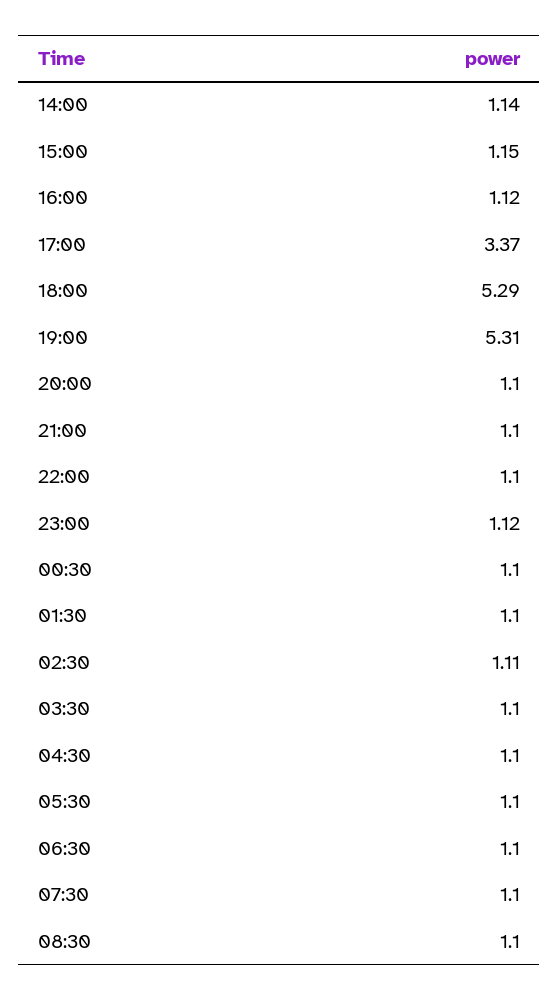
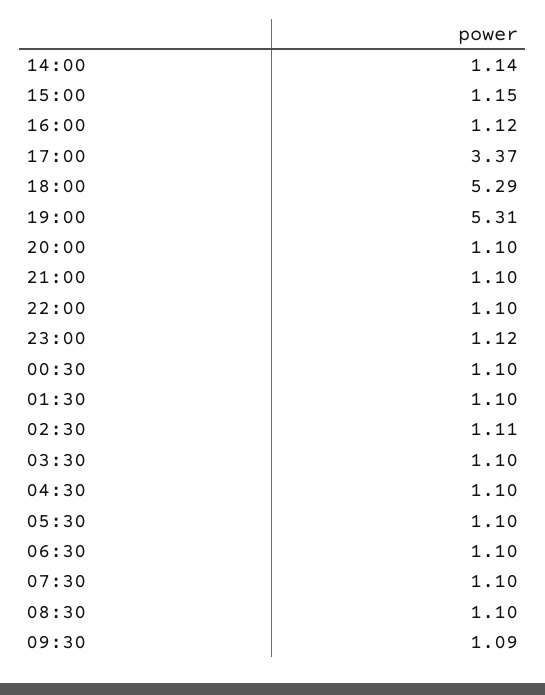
09:30: none -> 1.09

